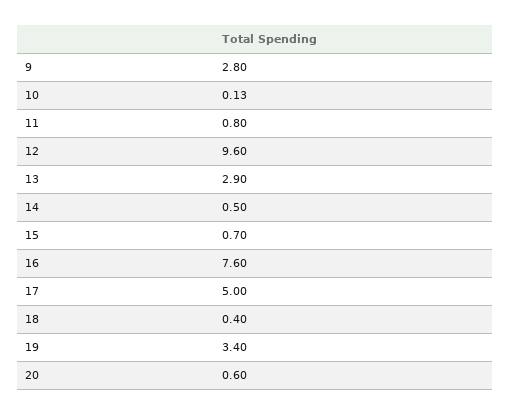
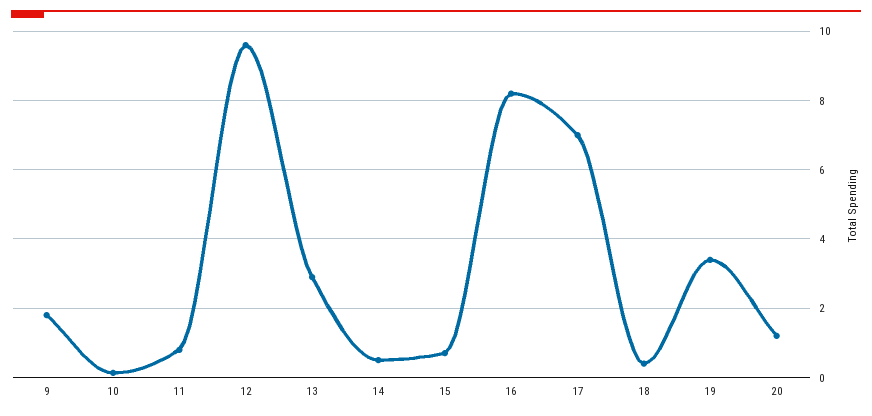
9: 2.8 -> 1.8
16: 7.6 -> 8.2
17: 5 -> 7
20: 0.6 -> 1.2

